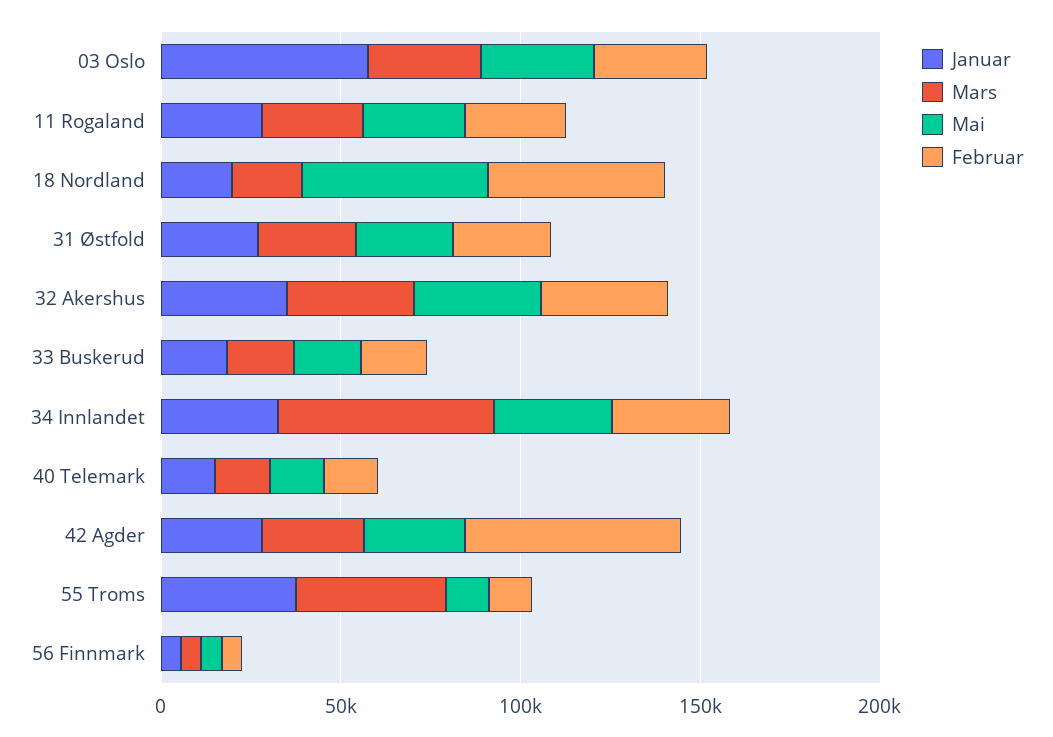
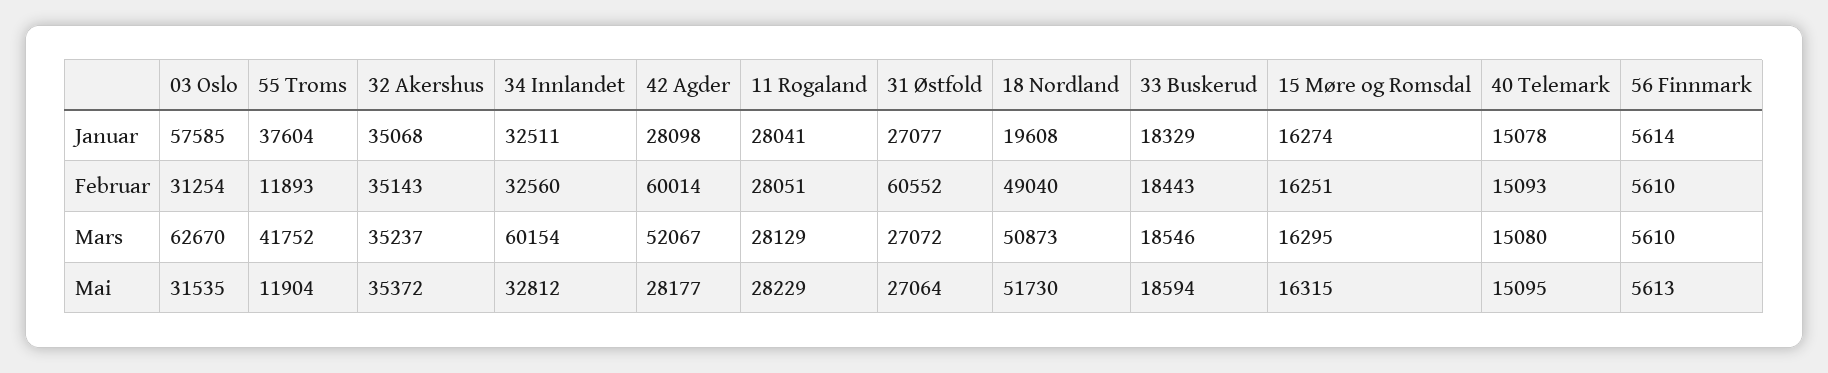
Mars, 03 Oslo: 30000 -> 62670
Mars, 18 Nordland: 20000 -> 50873
Februar, 31 Østfold: 30000 -> 60552
Mars, 42 Agder: 30000 -> 52067
Januar, 15 Møre og Romsdal: none -> 16274
Februar, 15 Møre og Romsdal: none -> 16251
Mars, 15 Møre og Romsdal: none -> 16295
Mai, 15 Møre og Romsdal: none -> 16315

